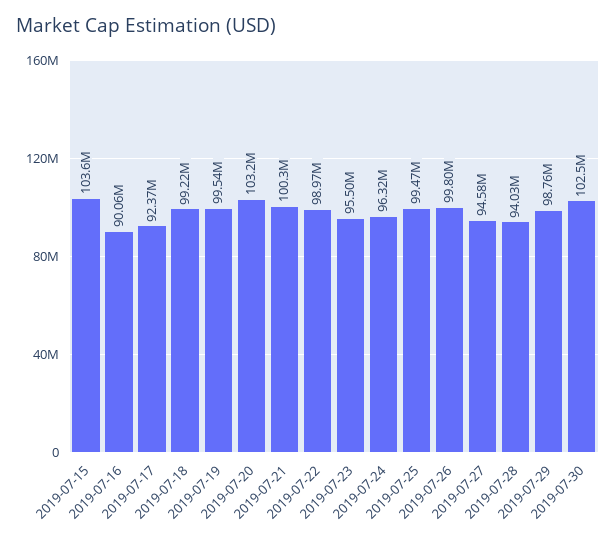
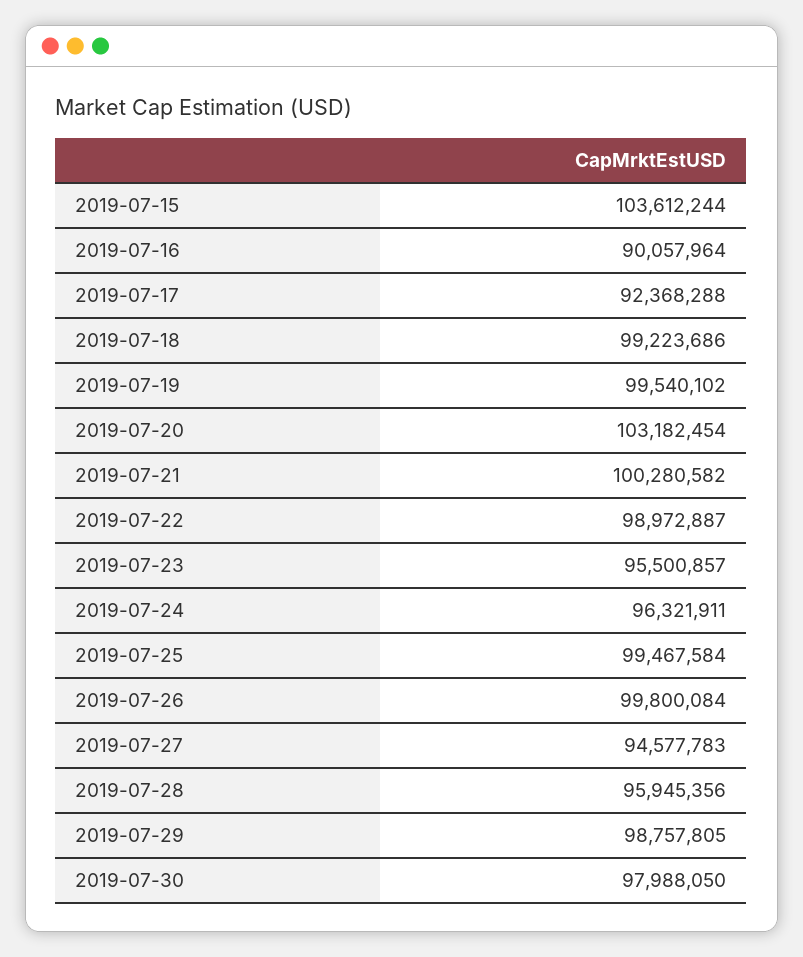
2019-07-28: 94030000 -> 95945356
2019-07-30: 102500000 -> 97988050

